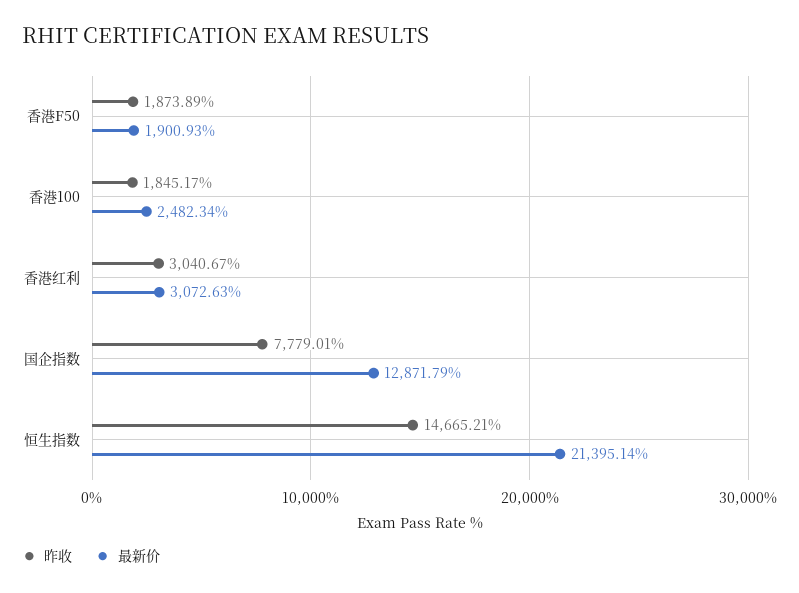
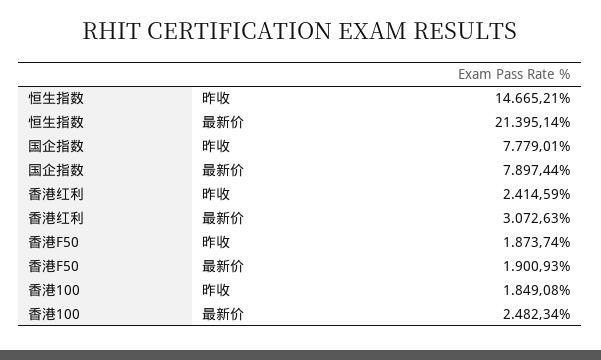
昨收, 香港F50: 1873.89 -> 1873.74
昨收, 香港100: 1845.17 -> 1849.08
昨收, 香港红利: 3040.67 -> 2414.59
最新价, 国企指数: 12871.79 -> 7897.44

